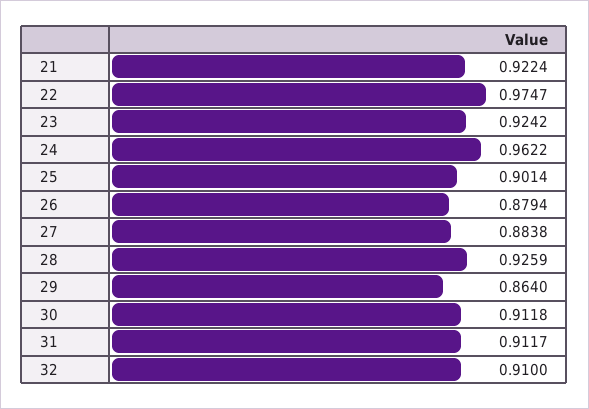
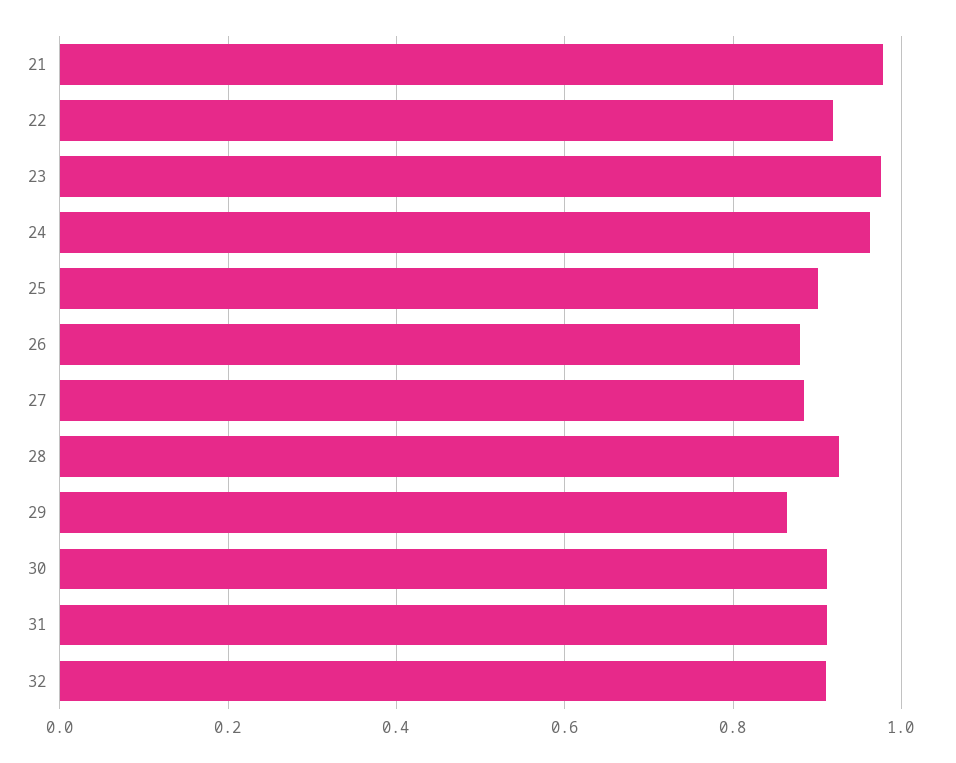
21: 0.9224 -> 0.98
22: 0.9747 -> 0.92
23: 0.9242 -> 0.98

